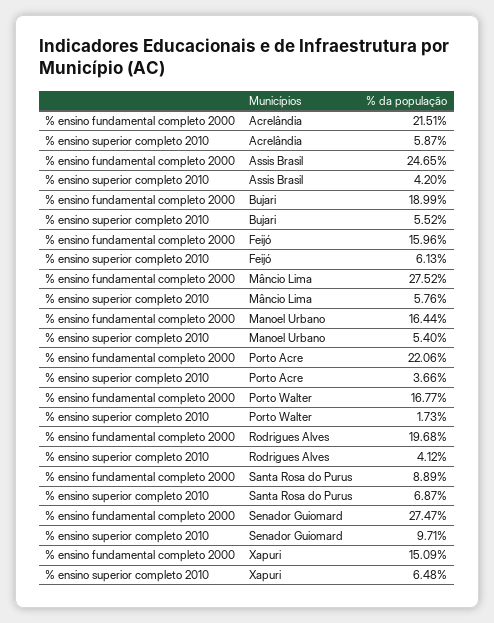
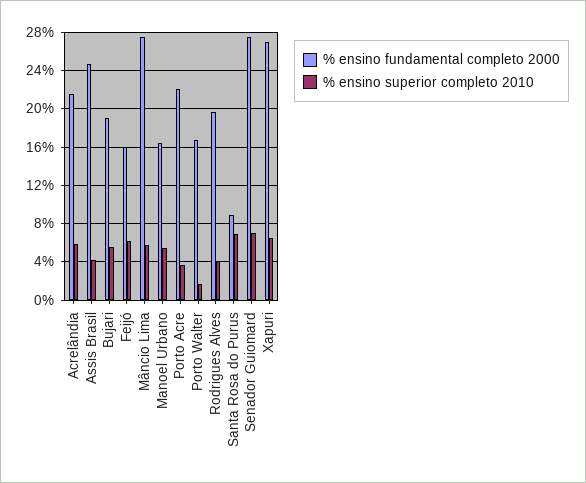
% ensino superior completo 2010, Senador Guiomard: 9.71 -> 7
% ensino fundamental completo 2000, Xapuri: 15.09 -> 27

